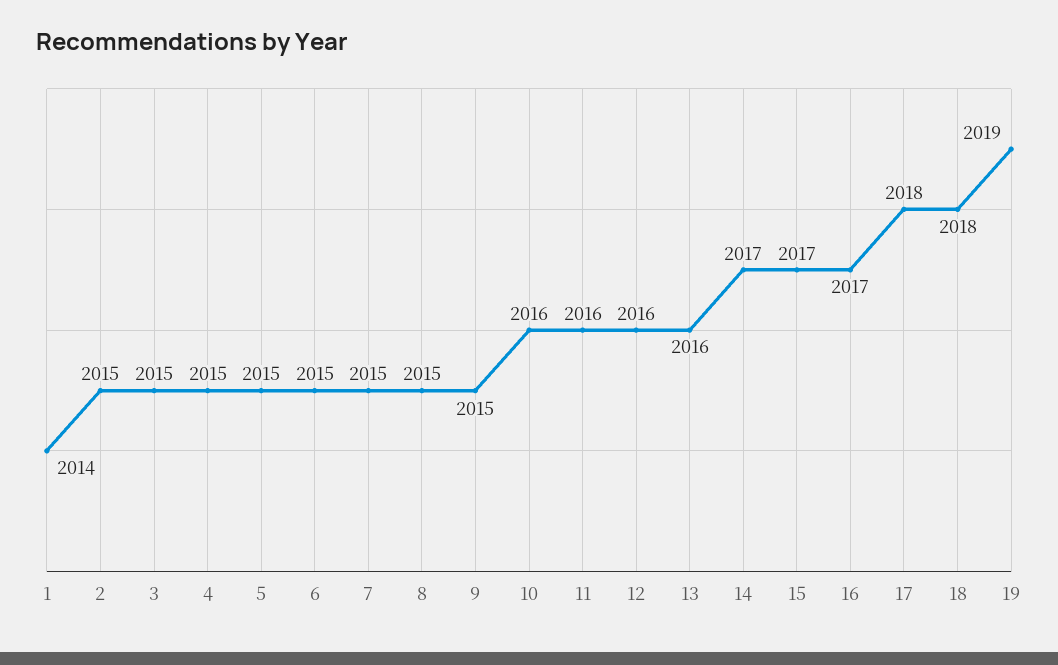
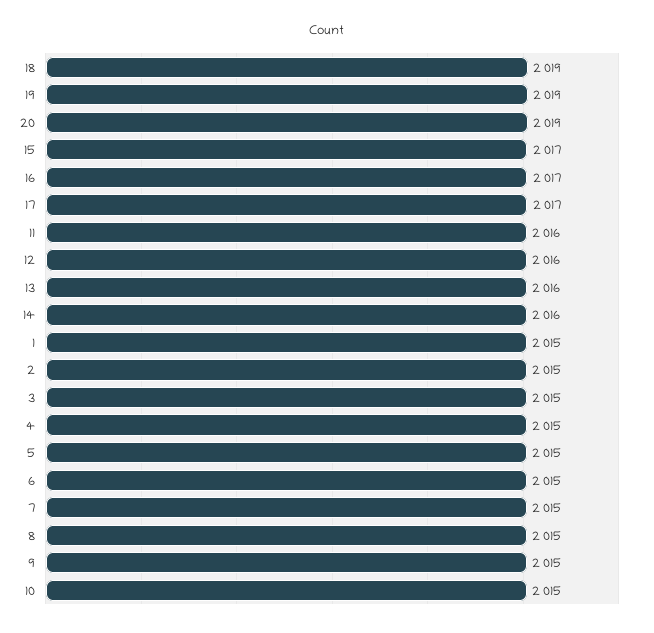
1: 2014 -> 2015
10: 2016 -> 2015
14: 2017 -> 2016
17: 2018 -> 2017
18: 2018 -> 2019
20: none -> 2019

